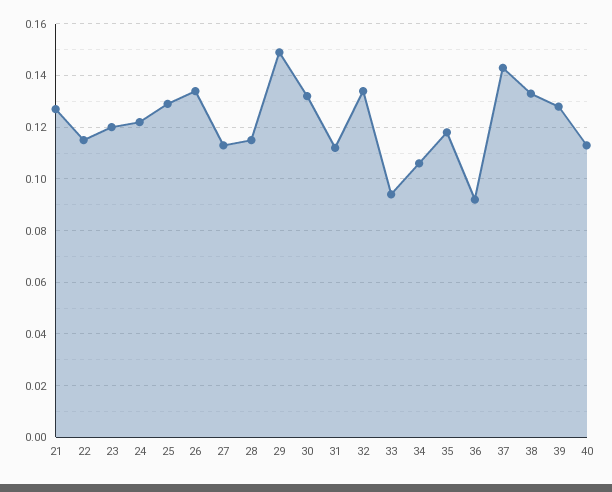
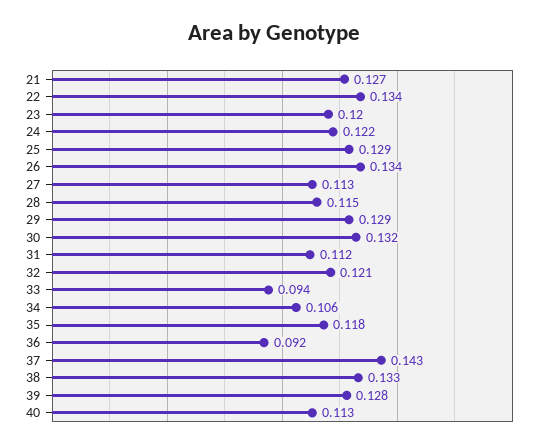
22: 0.115 -> 0.134
29: 0.15 -> 0.129
32: 0.135 -> 0.121

